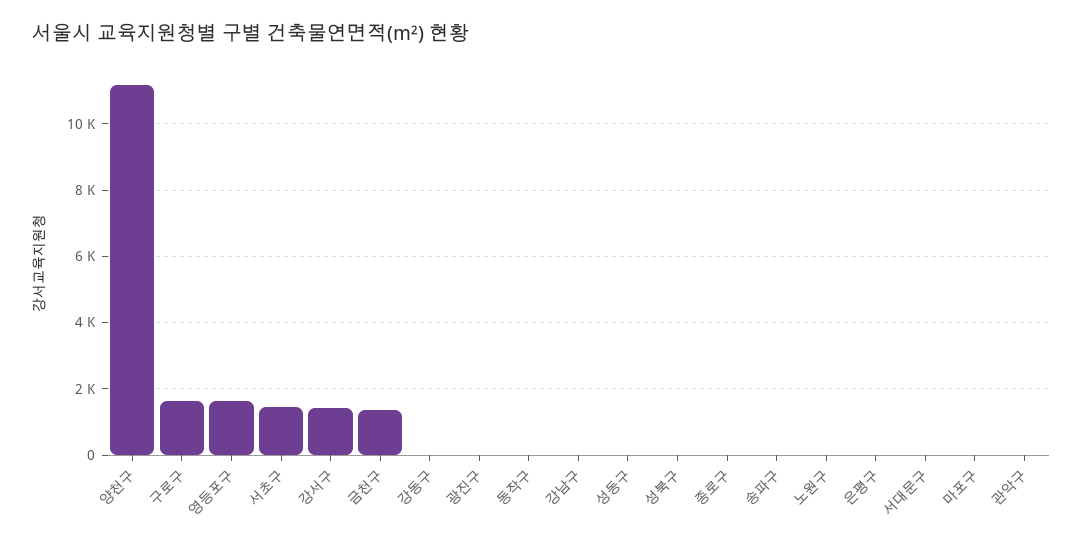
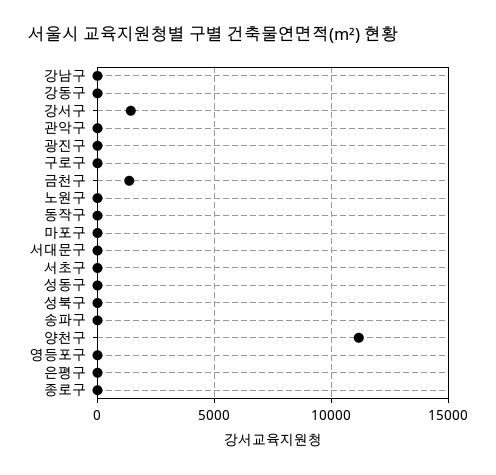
구로구: 1600 -> 0
영등포구: 1600 -> 0
서초구: 1400 -> 0

